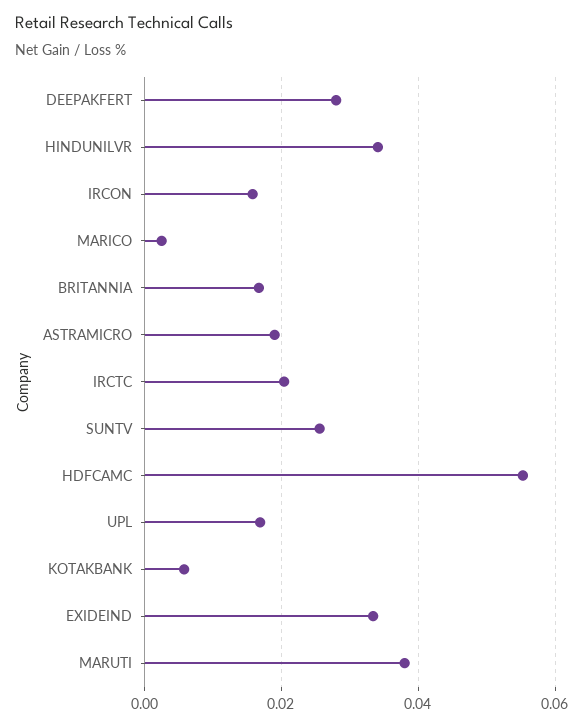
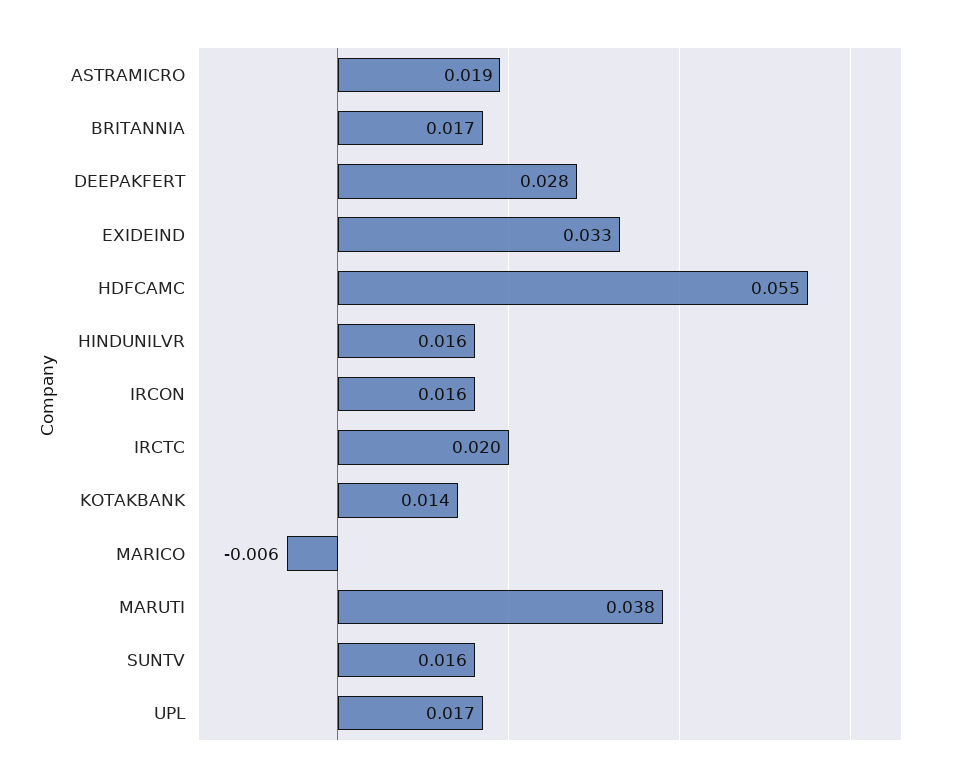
HINDUNILVR: 0.034 -> 0.016
MARICO: 0.002 -> -0.006
SUNTV: 0.026 -> 0.016
KOTAKBANK: 0.006 -> 0.014

